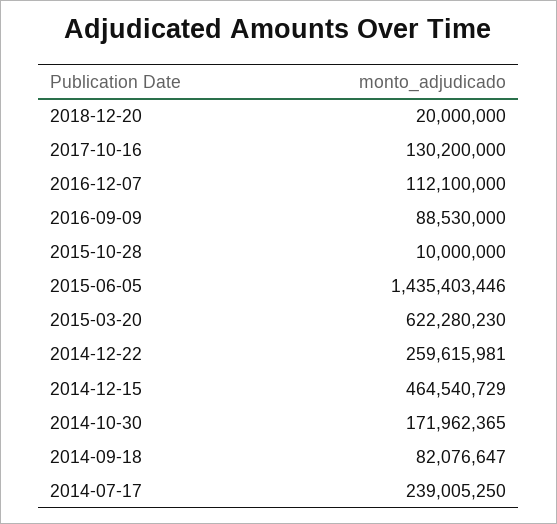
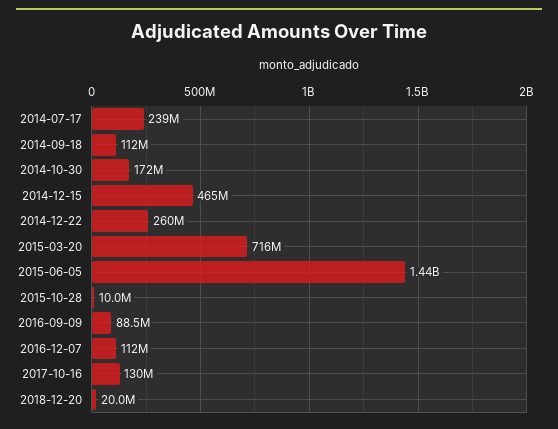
2015-03-20: 622280230 -> 716000000
2014-09-18: 82076647 -> 112000000

